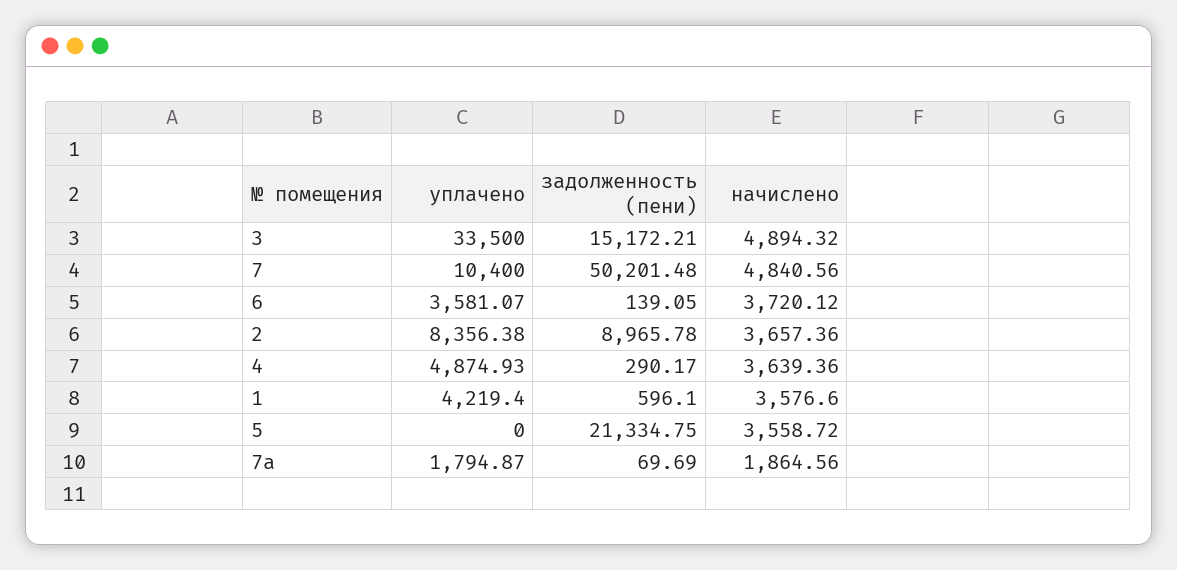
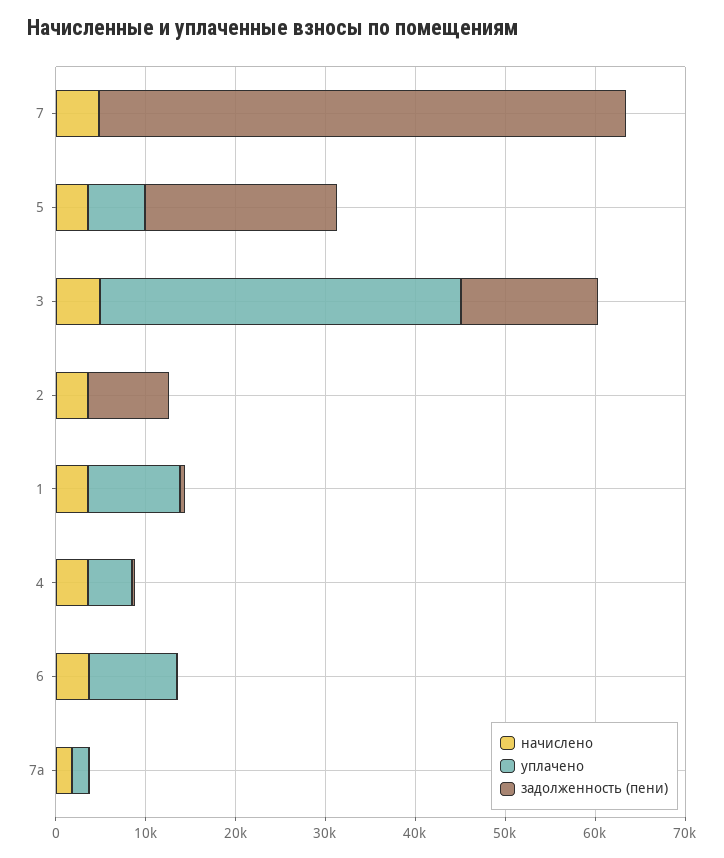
уплачено, 3: 33500 -> 40000
уплачено, 7: 10400 -> 0
задолженность (пени), 7: 50201.48 -> 58000
уплачено, 6: 3581.07 -> 10000
уплачено, 2: 8356.38 -> 0
уплачено, 1: 4219.4 -> 10000
уплачено, 5: 0 -> 6000

